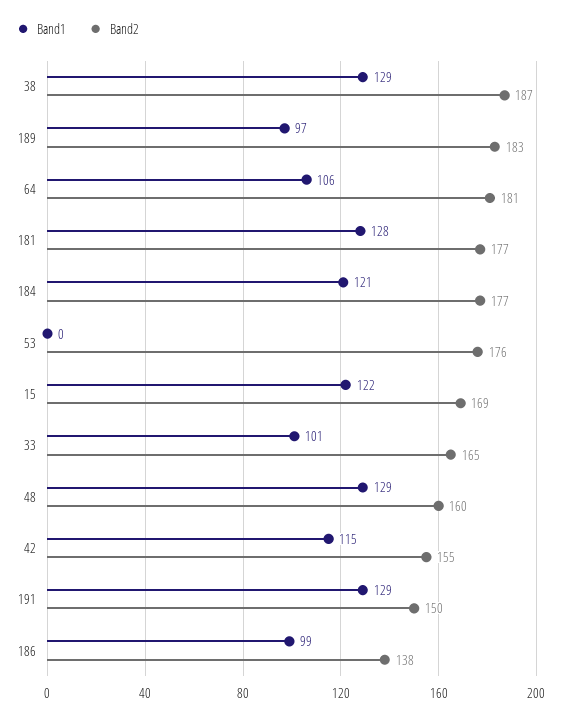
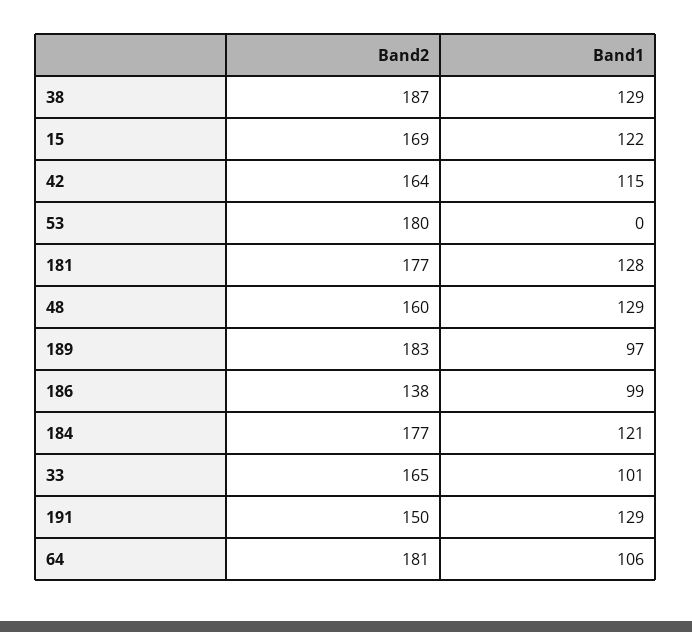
Band2, 53: 176 -> 180
Band2, 42: 155 -> 164

